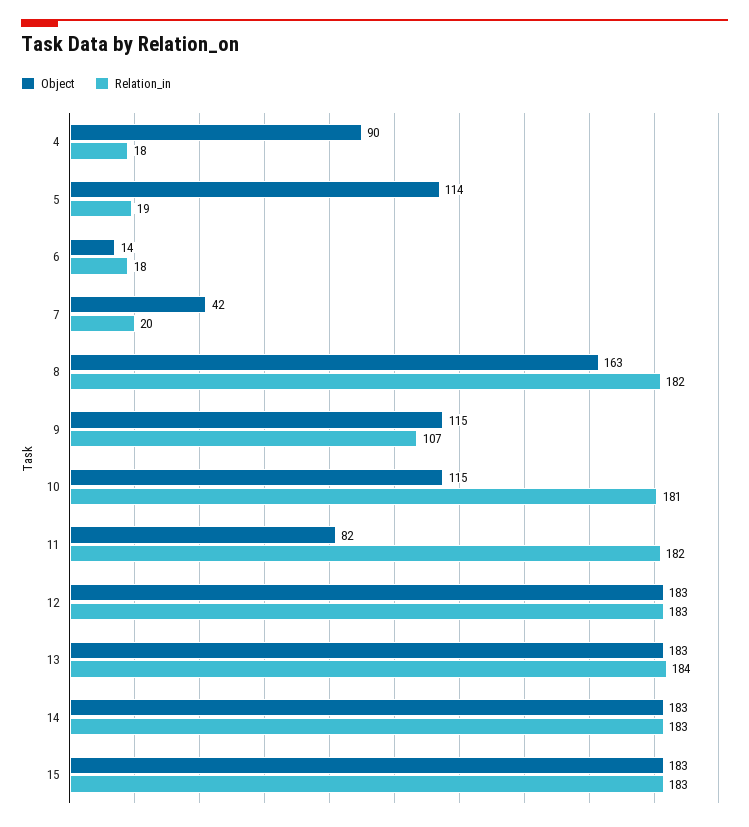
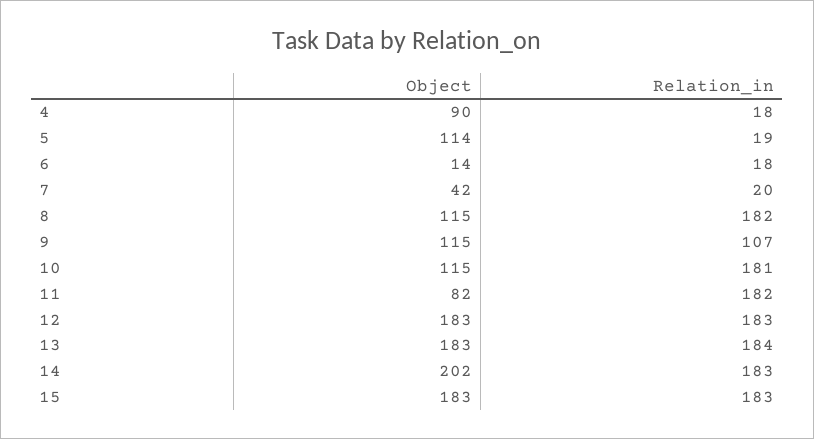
Object, 8: 163 -> 115
Object, 14: 183 -> 202

